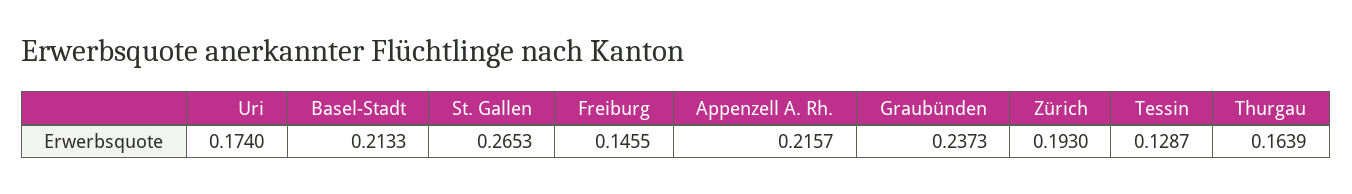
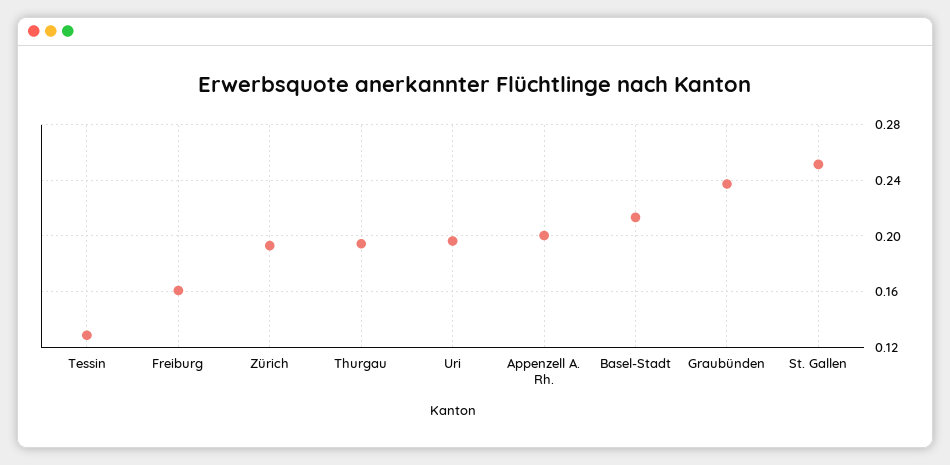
Uri: 0.174 -> 0.195
St. Gallen: 0.2653 -> 0.25
Freiburg: 0.1455 -> 0.16
Appenzell A. Rh.: 0.2157 -> 0.2
Thurgau: 0.1639 -> 0.195

